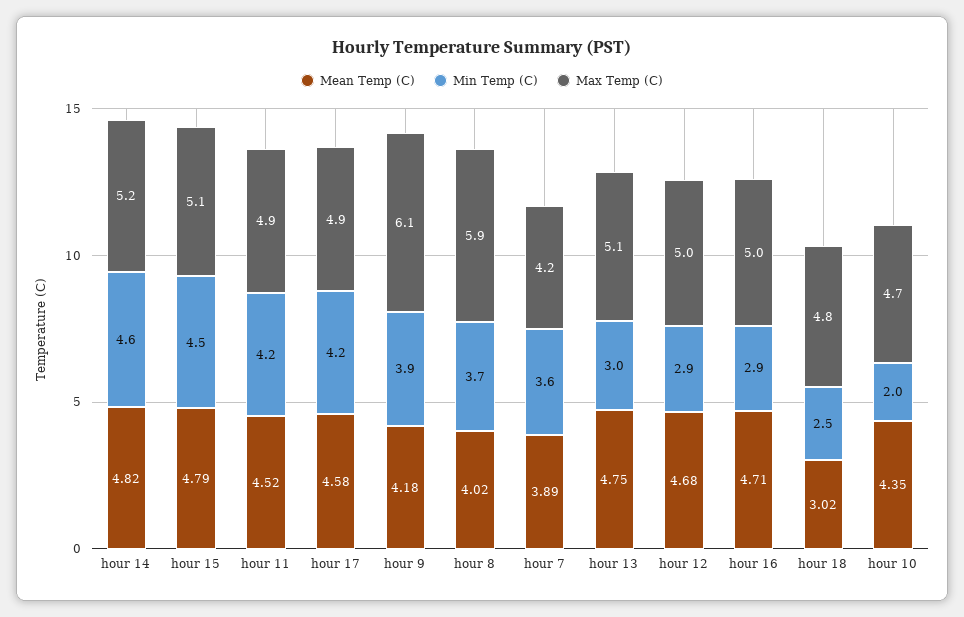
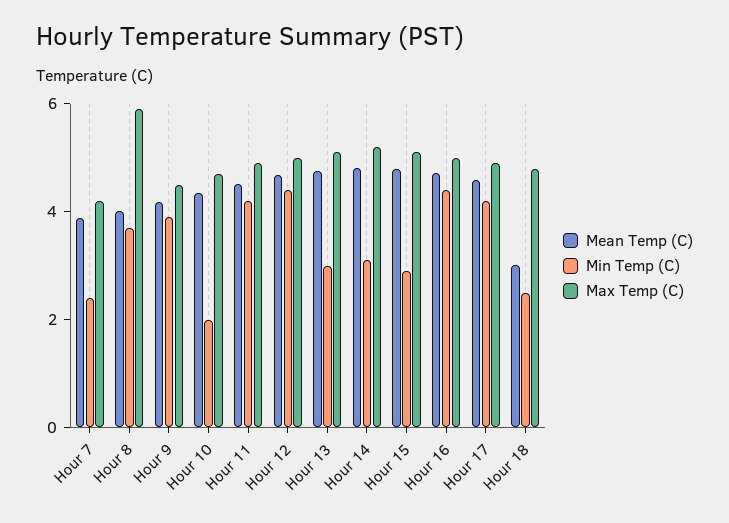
Min Temp (C), hour 14: 4.6 -> 3
Min Temp (C), hour 15: 4.5 -> 3
Max Temp (C), hour 9: 6.1 -> 4.5
Min Temp (C), hour 7: 3.6 -> 2.5
Min Temp (C), hour 12: 2.9 -> 4.5
Min Temp (C), hour 16: 2.9 -> 4.5

